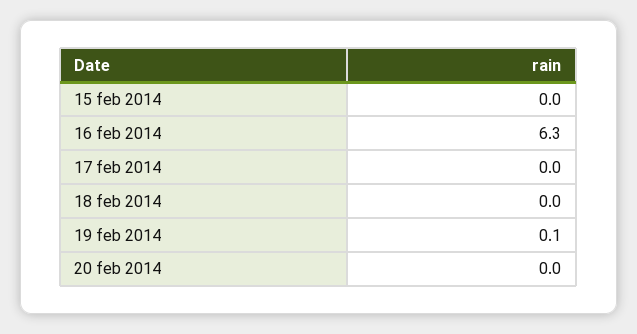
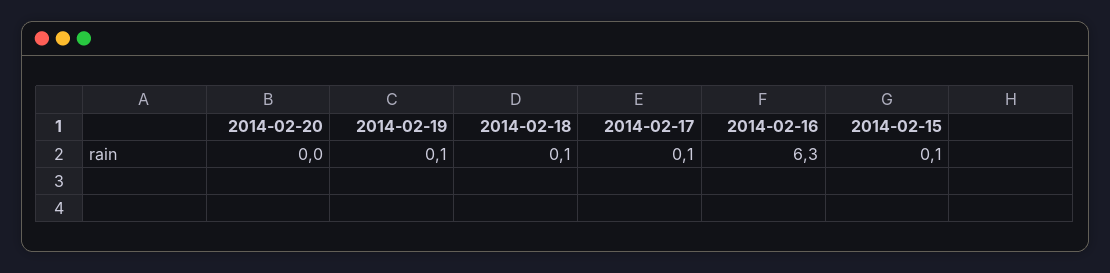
15 feb 2014: 0 -> 0.1
17 feb 2014: 0 -> 0.1
18 feb 2014: 0 -> 0.1

